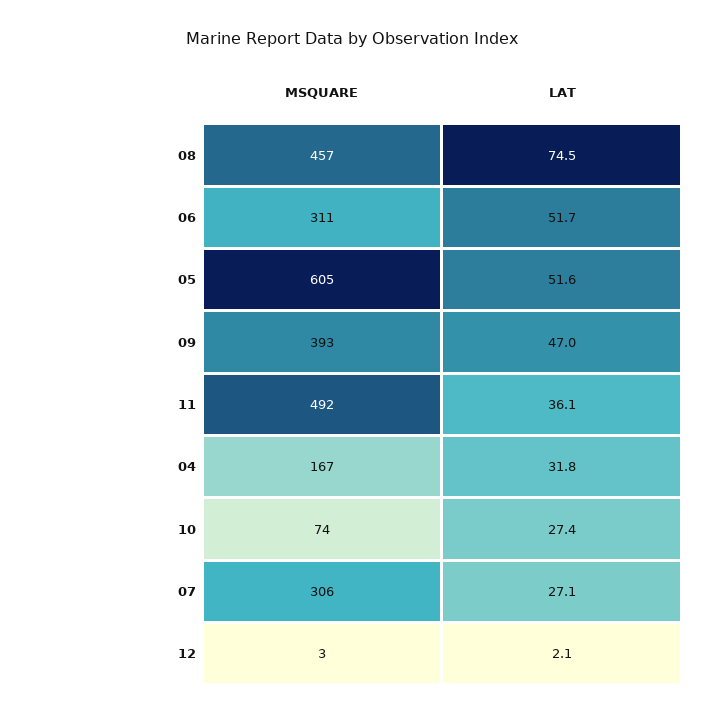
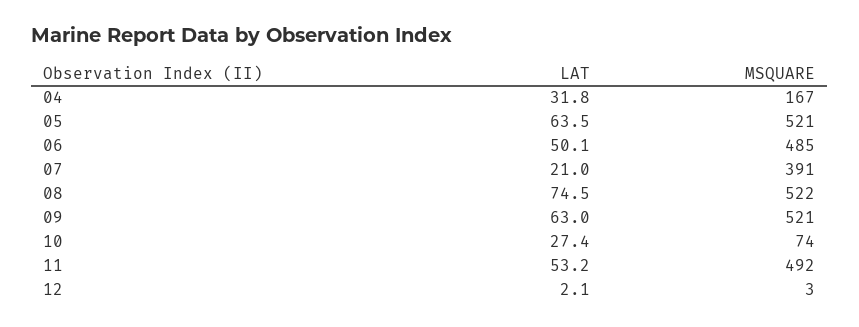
MSQUARE, 08: 457 -> 522
MSQUARE, 06: 311 -> 485
LAT, 06: 51.7 -> 50.1
MSQUARE, 05: 605 -> 521
LAT, 05: 51.6 -> 63.5
MSQUARE, 09: 393 -> 521
LAT, 09: 47 -> 63
LAT, 11: 36.1 -> 53.2
MSQUARE, 07: 306 -> 391
LAT, 07: 27.1 -> 21

